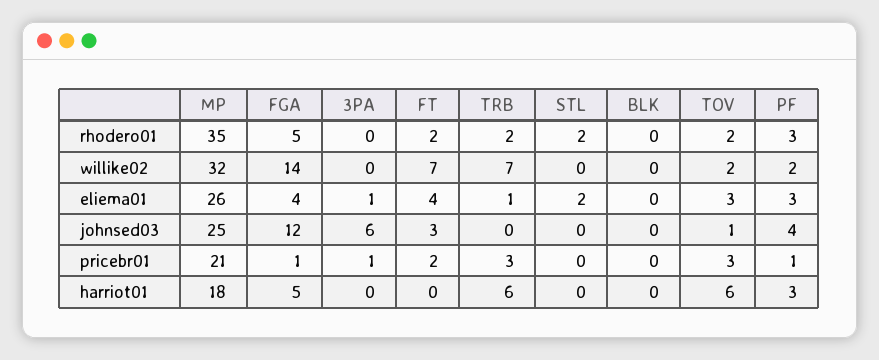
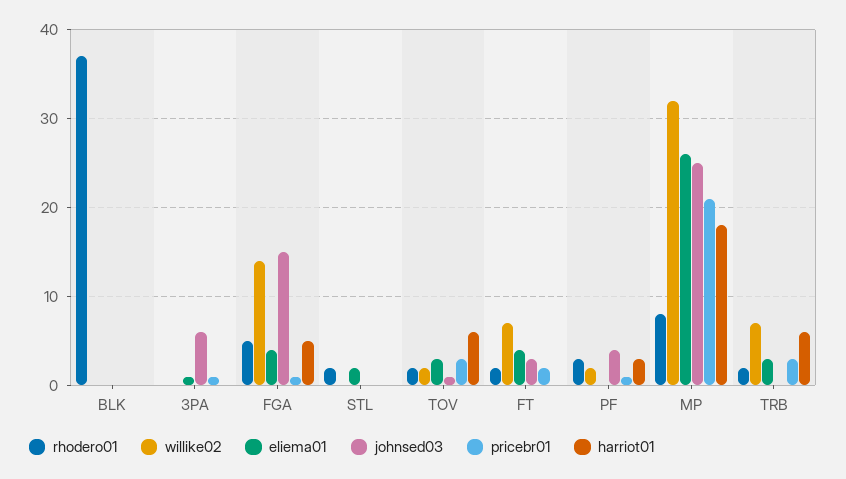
rhodero01, MP: 35 -> 8
rhodero01, BLK: 0 -> 37
eliema01, TRB: 1 -> 3
eliema01, PF: 3 -> 0
johnsed03, FGA: 12 -> 15

